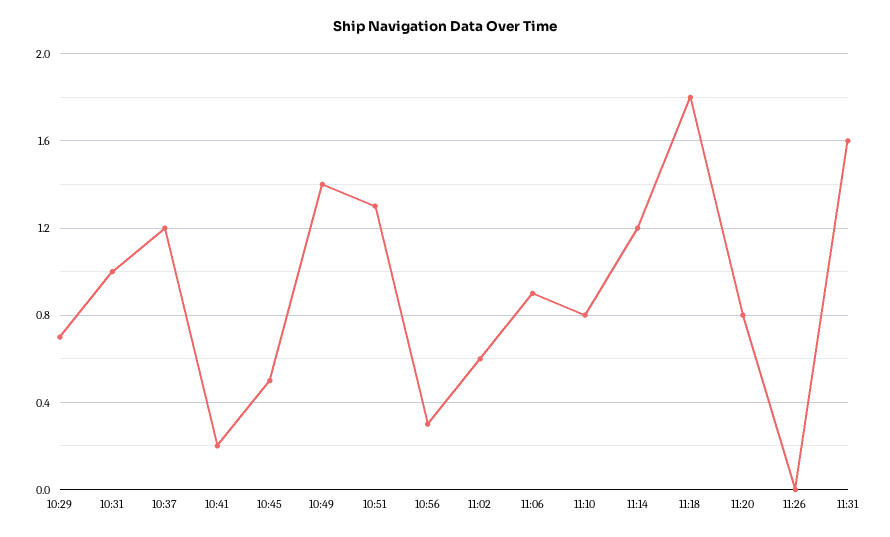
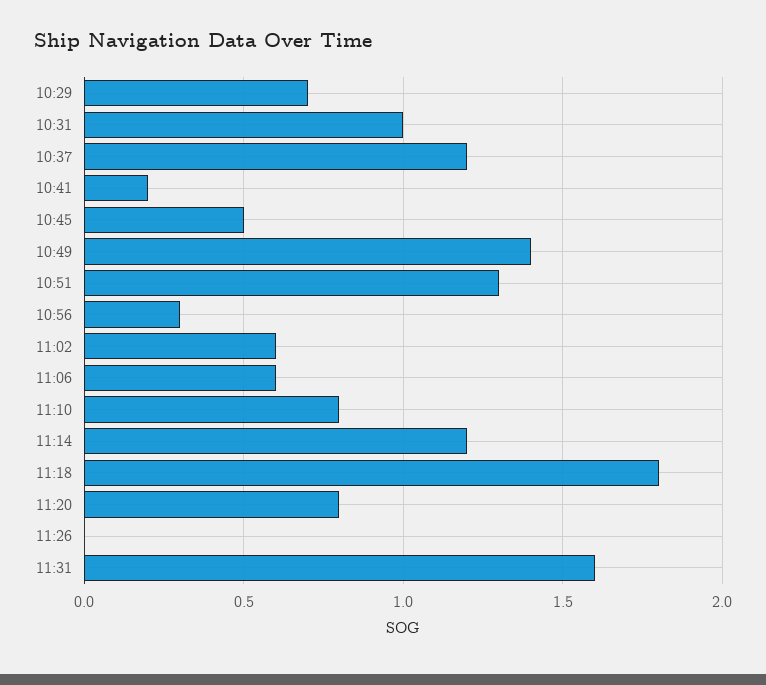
11:06: 0.9 -> 0.6

